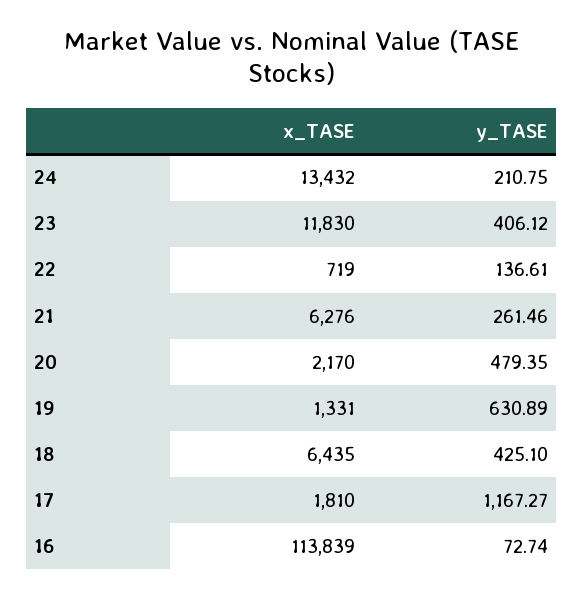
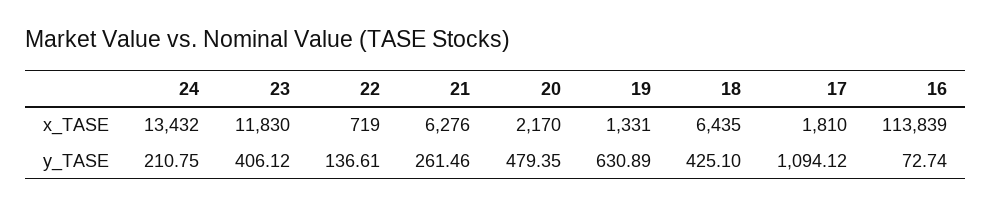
y_TASE, 17: 1167.27 -> 1094.12

